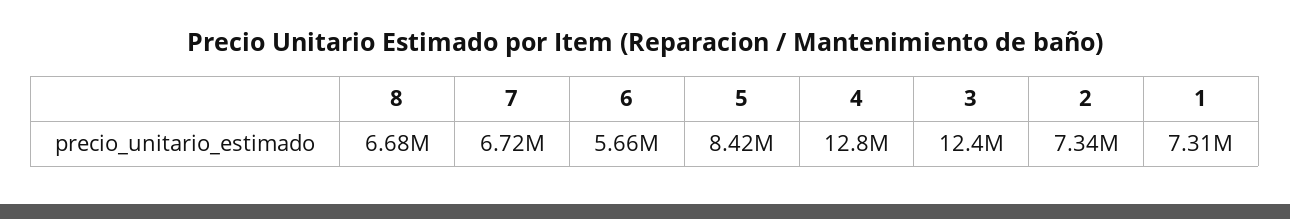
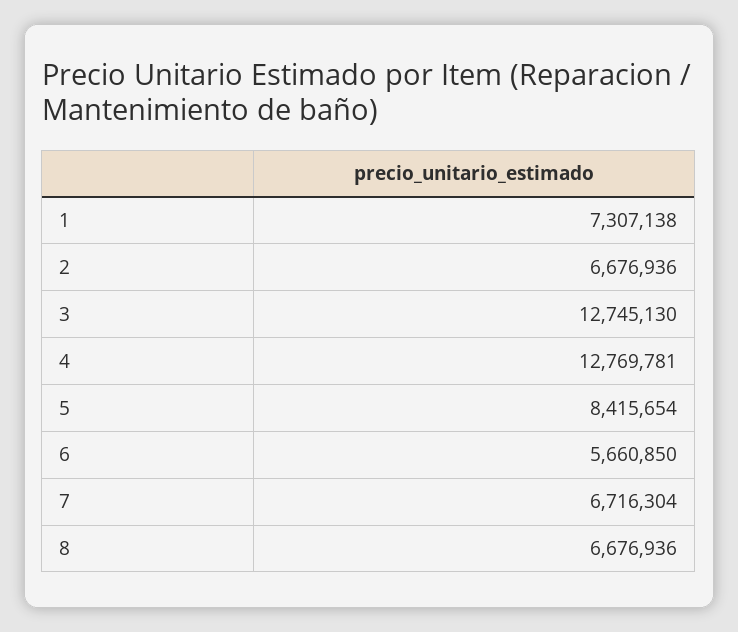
3: 12400000 -> 12745130
2: 7340000 -> 6676936

